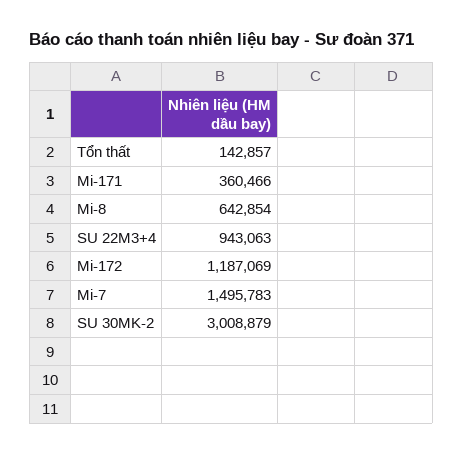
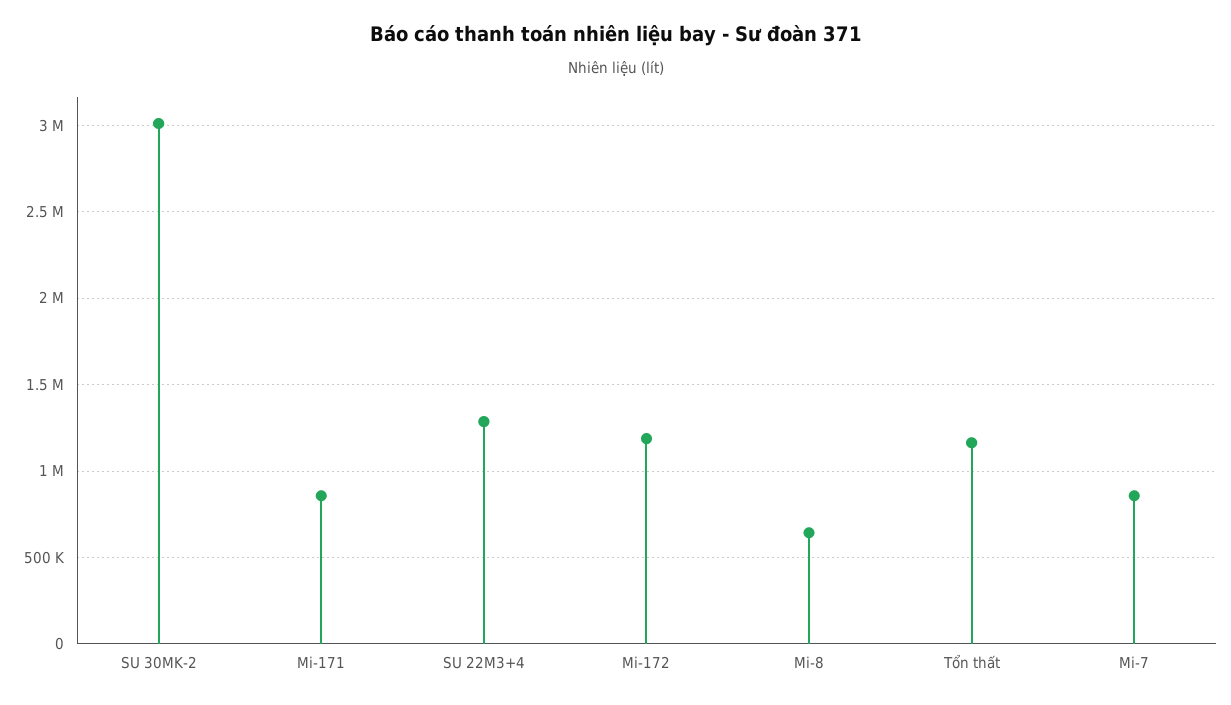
Tổn thất: 142857 -> 1150000
Mi-171: 360466 -> 850000
SU 22M3+4: 943063 -> 1300000
Mi-7: 1495783 -> 850000

